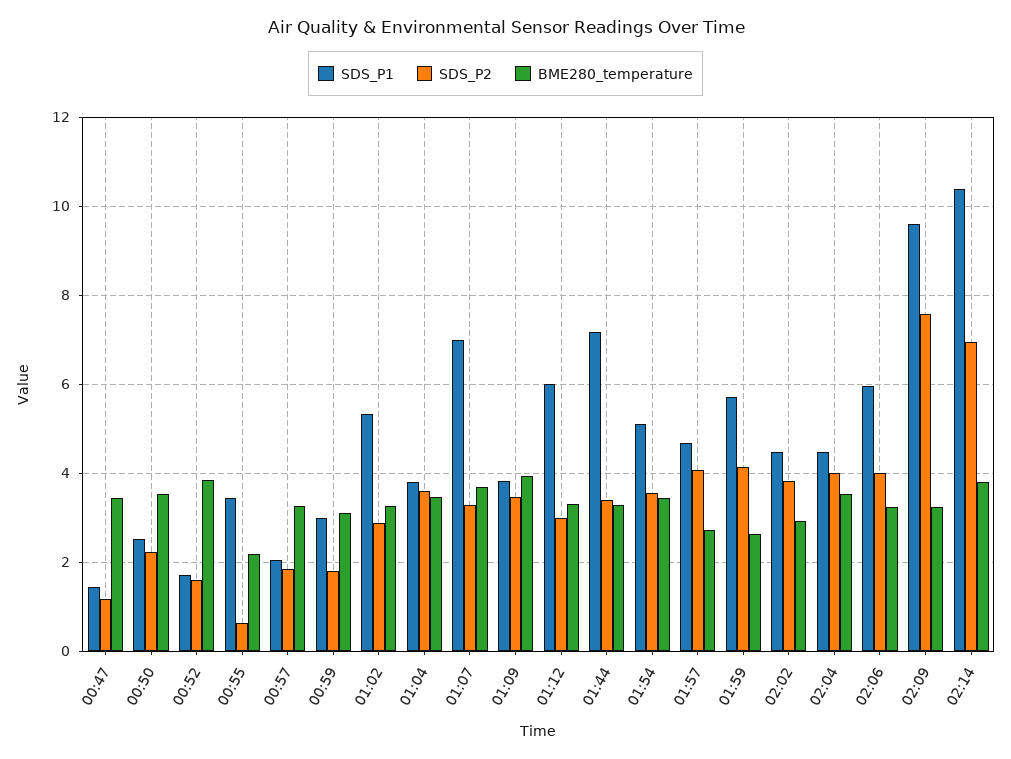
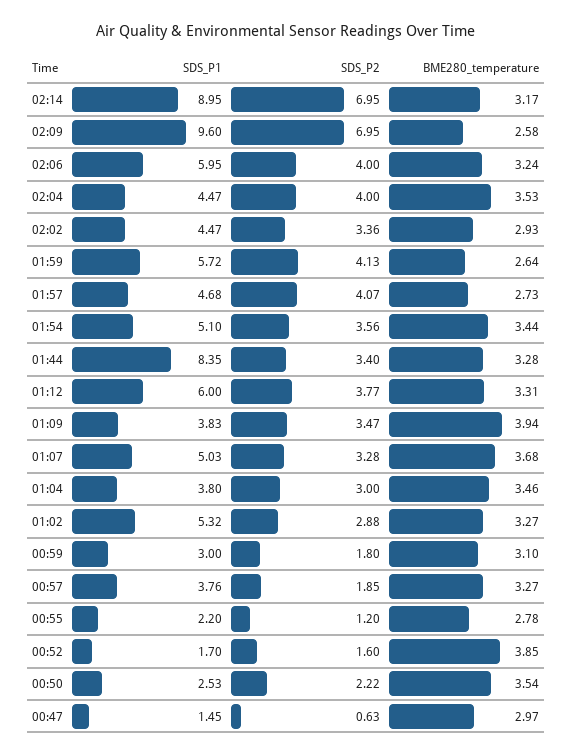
SDS_P2, 00:47: 1.2 -> 0.63
BME280_temperature, 00:47: 3.4 -> 2.97
SDS_P1, 00:55: 3.4 -> 2.2
SDS_P2, 00:55: 0.6 -> 1.2
BME280_temperature, 00:55: 2.2 -> 2.78
SDS_P1, 00:57: 2 -> 3.76
SDS_P2, 01:04: 3.6 -> 3
SDS_P1, 01:07: 7 -> 5.03
SDS_P2, 01:12: 3 -> 3.77
SDS_P1, 01:44: 7.2 -> 8.35
SDS_P2, 02:02: 3.8 -> 3.36
SDS_P2, 02:09: 7.6 -> 6.95
BME280_temperature, 02:09: 3.2 -> 2.58
SDS_P1, 02:14: 10.4 -> 8.95
BME280_temperature, 02:14: 3.8 -> 3.17

